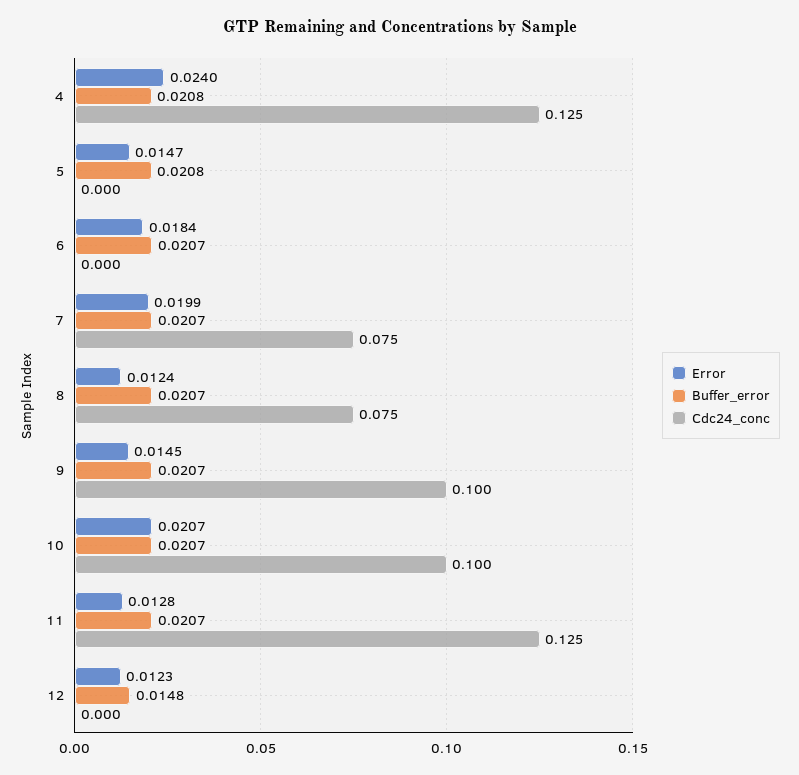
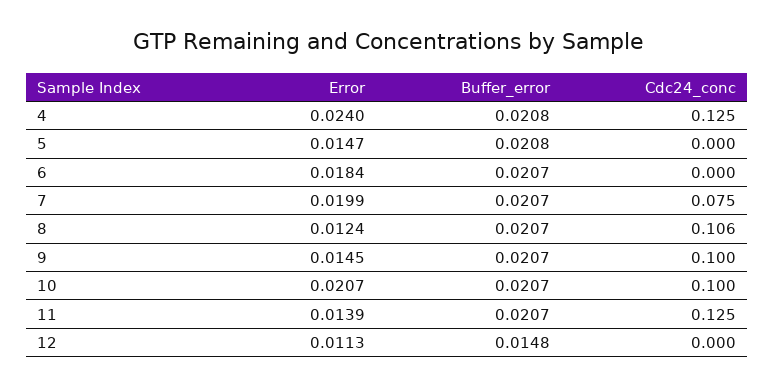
Cdc24_conc, 8: 0.075 -> 0.106
Error, 11: 0.0128 -> 0.0139
Error, 12: 0.0123 -> 0.0113

